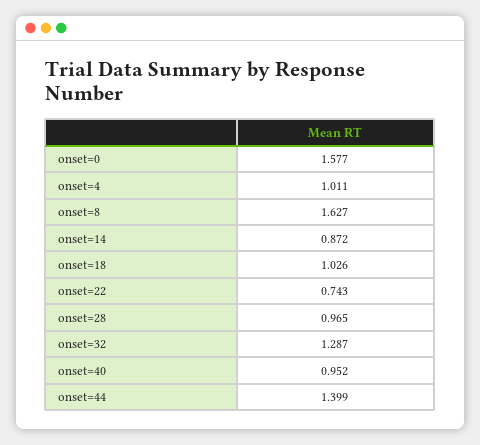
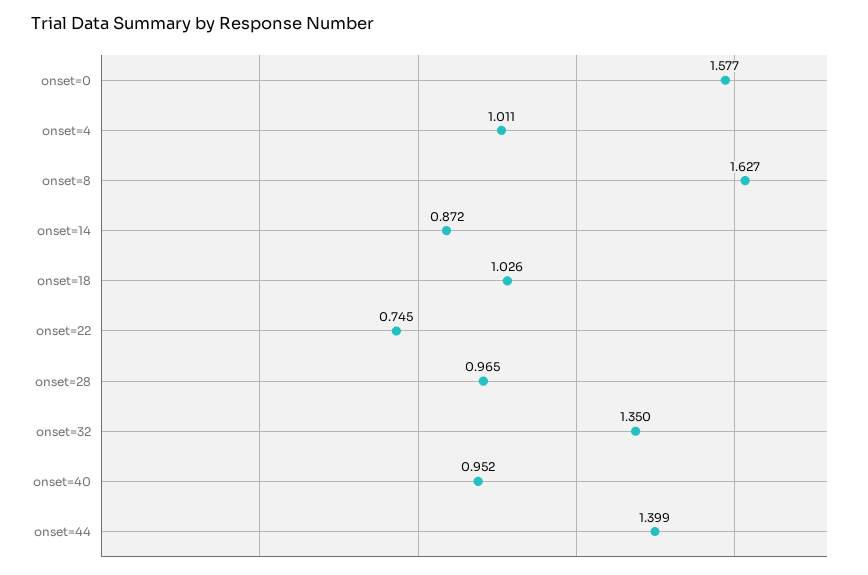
onset=22: 0.743 -> 0.745
onset=32: 1.287 -> 1.35

